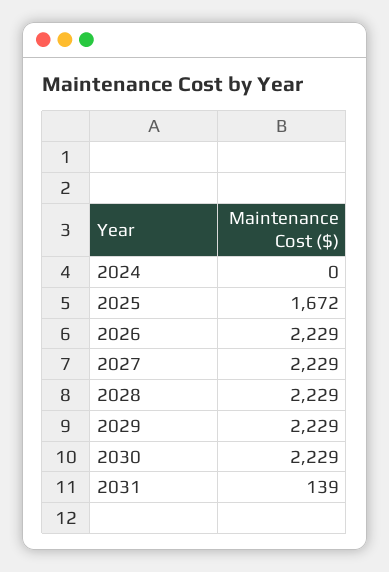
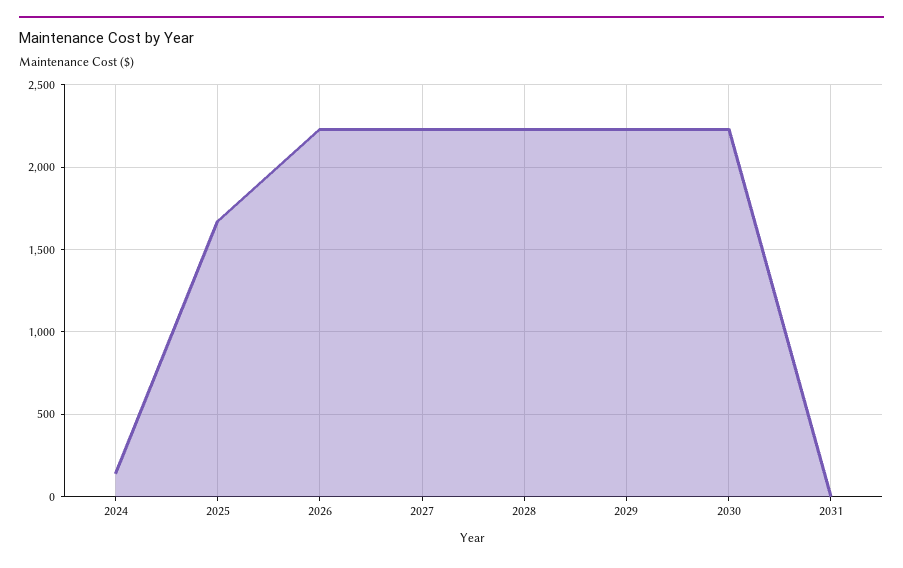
2024: 0 -> 150
2031: 139 -> 0

